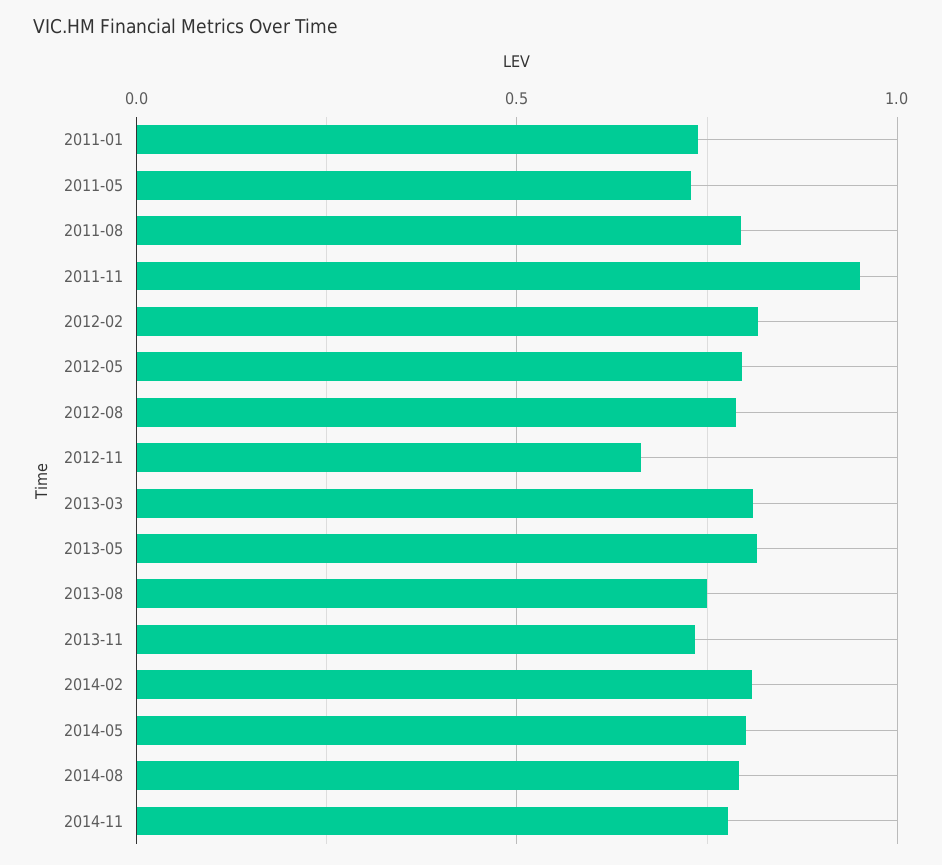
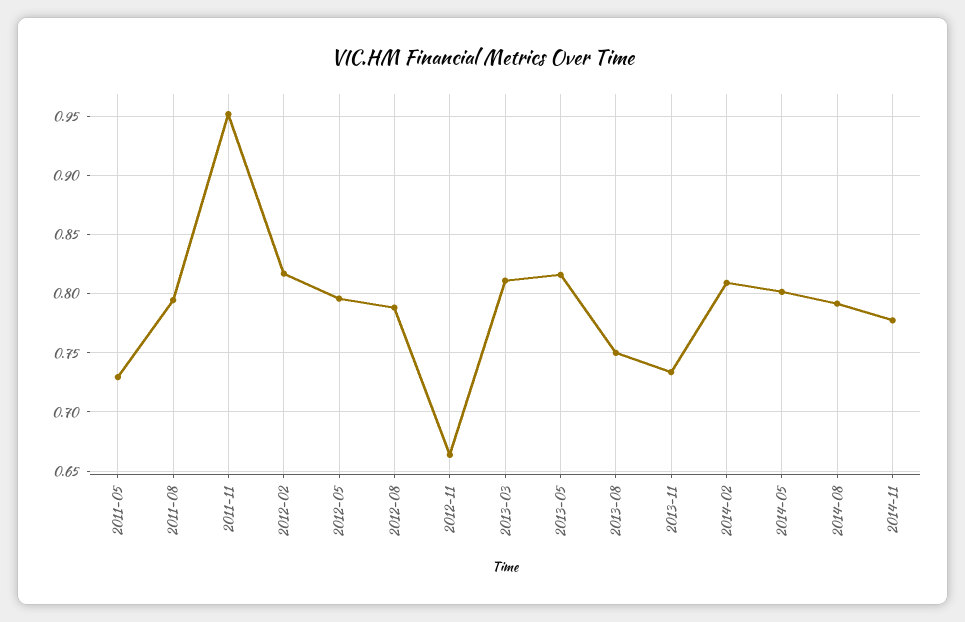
2011-01: 0.75 -> none

